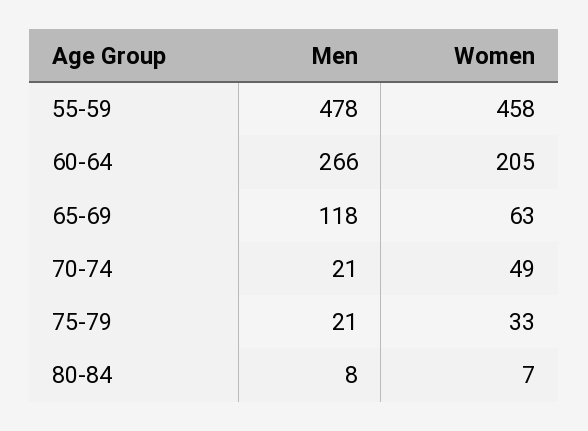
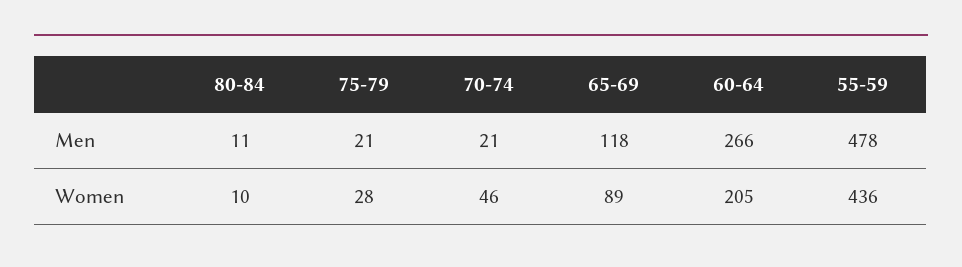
Women, 55-59: 458 -> 436
Women, 65-69: 63 -> 89
Women, 70-74: 49 -> 46
Women, 75-79: 33 -> 28
Men, 80-84: 8 -> 11
Women, 80-84: 7 -> 10

